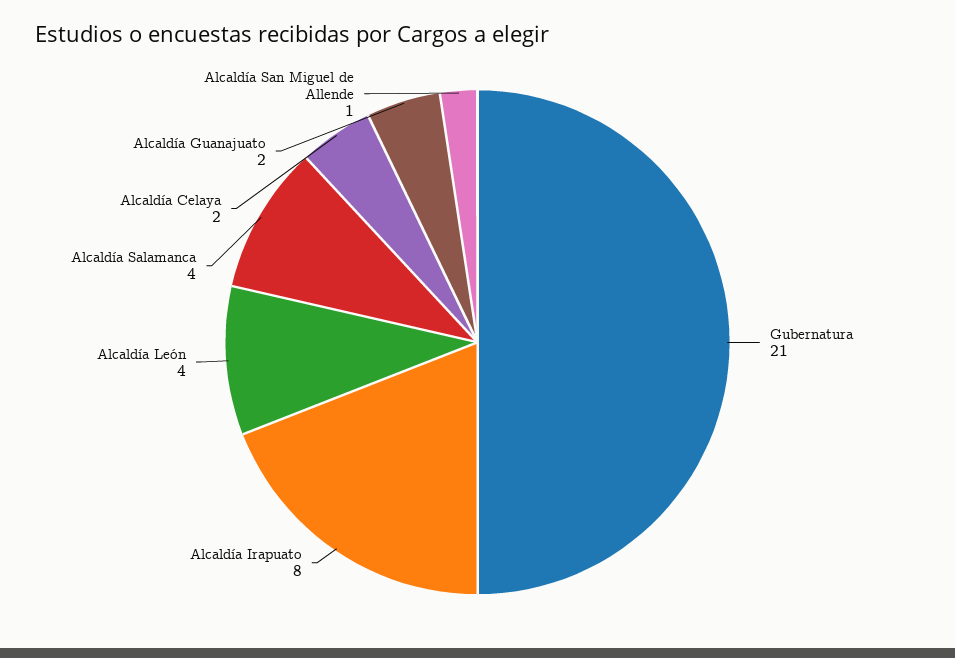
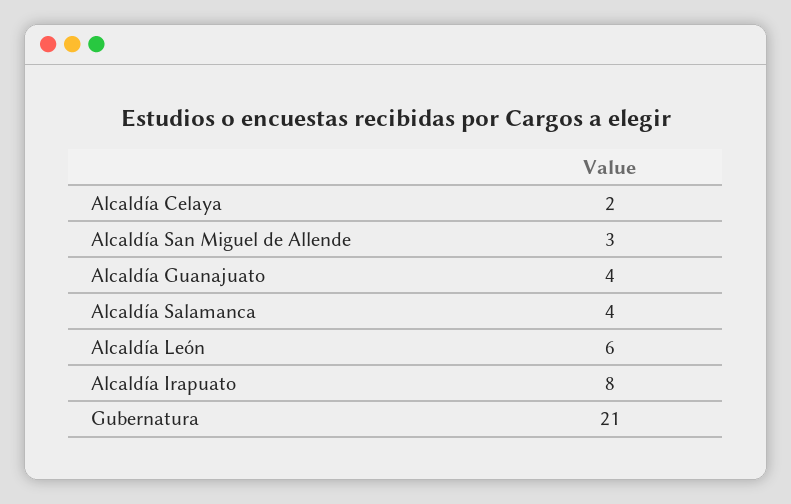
Alcaldía León: 4 -> 6
Alcaldía Guanajuato: 2 -> 4
Alcaldía San Miguel de Allende: 1 -> 3

